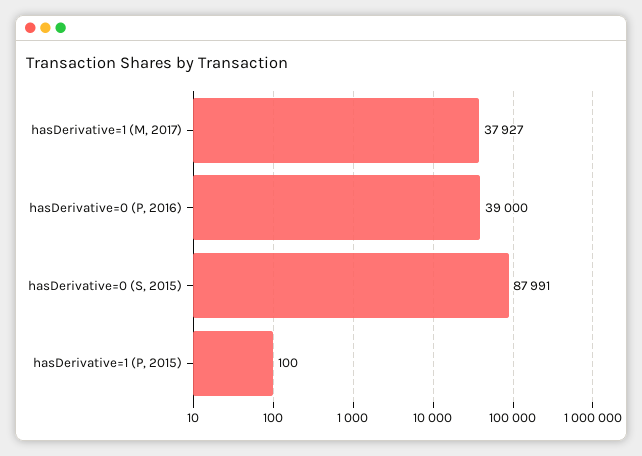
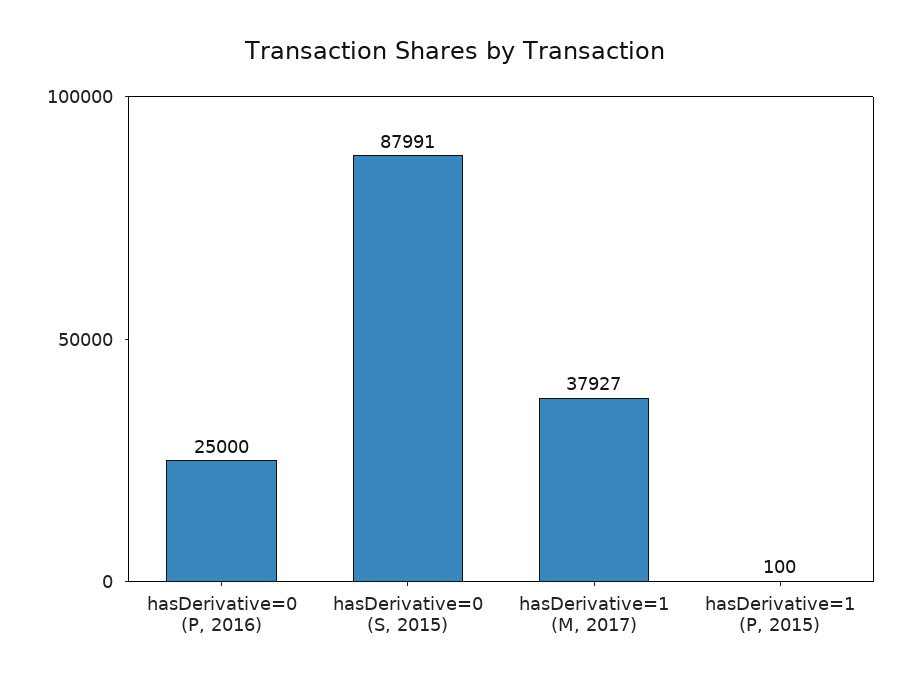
hasDerivative=0 (P, 2016): 39000 -> 25000

